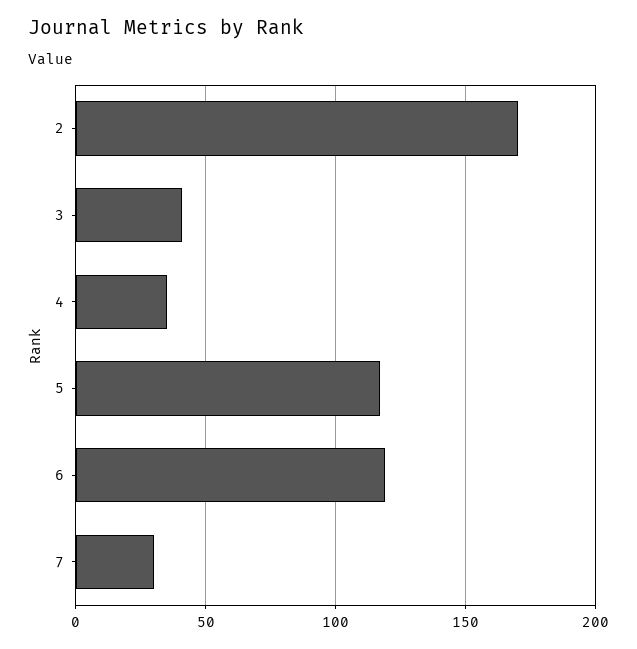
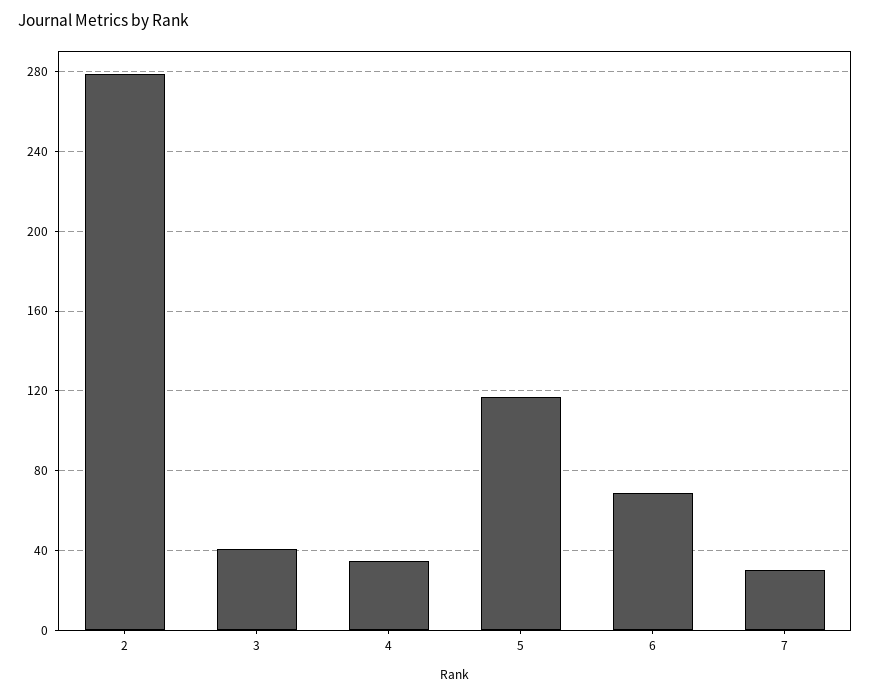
2: 170 -> 280
6: 120 -> 70

